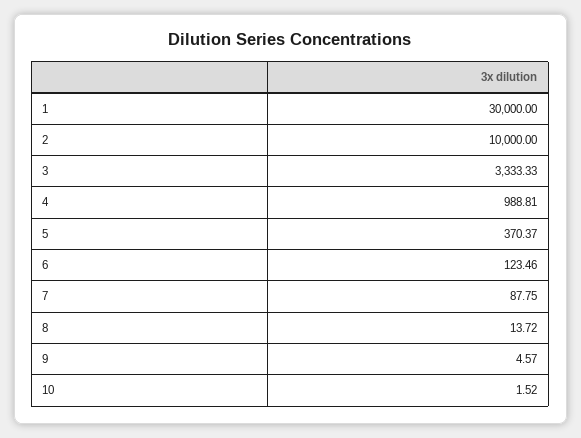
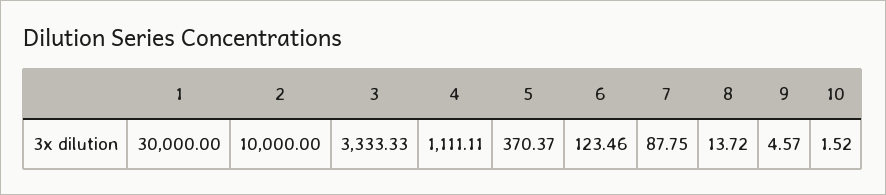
4: 988.81 -> 1111.11

